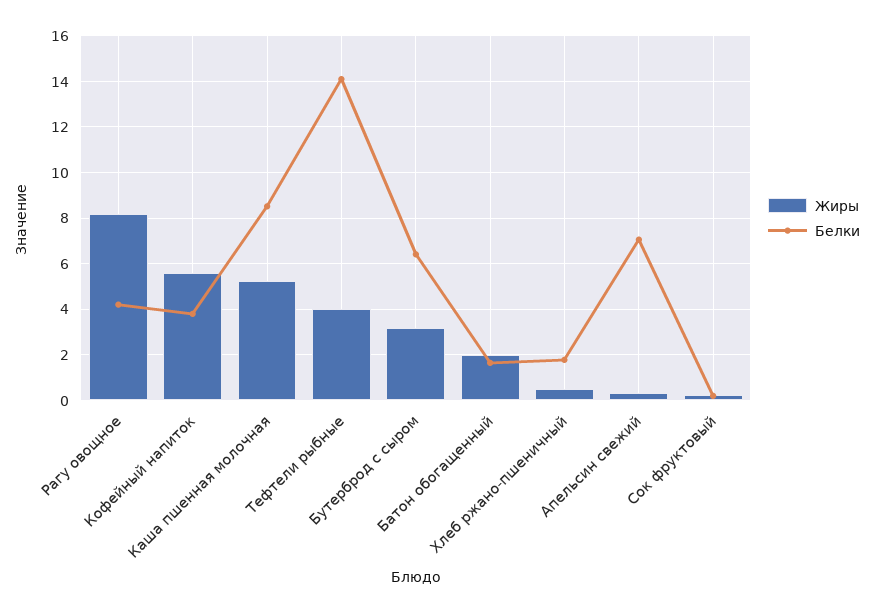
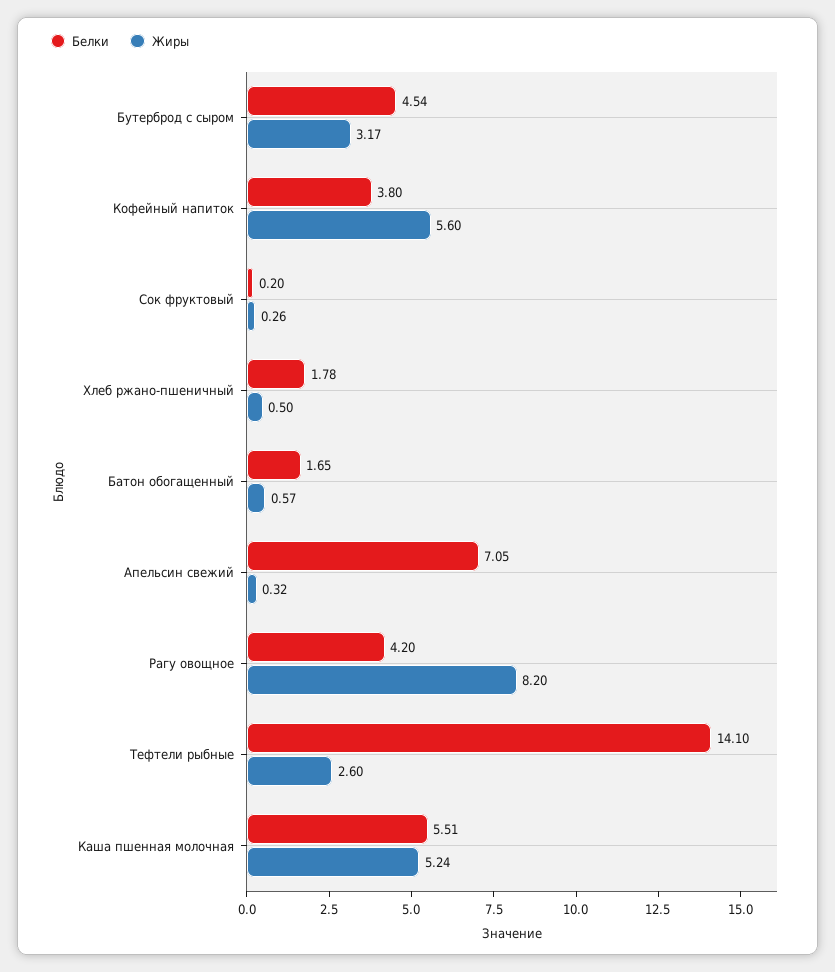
Белки, Каша пшенная молочная: 8.5 -> 5.51
Жиры, Тефтели рыбные: 4 -> 2.6
Белки, Бутерброд с сыром: 6.5 -> 4.54
Жиры, Батон обогащенный: 2 -> 0.57

